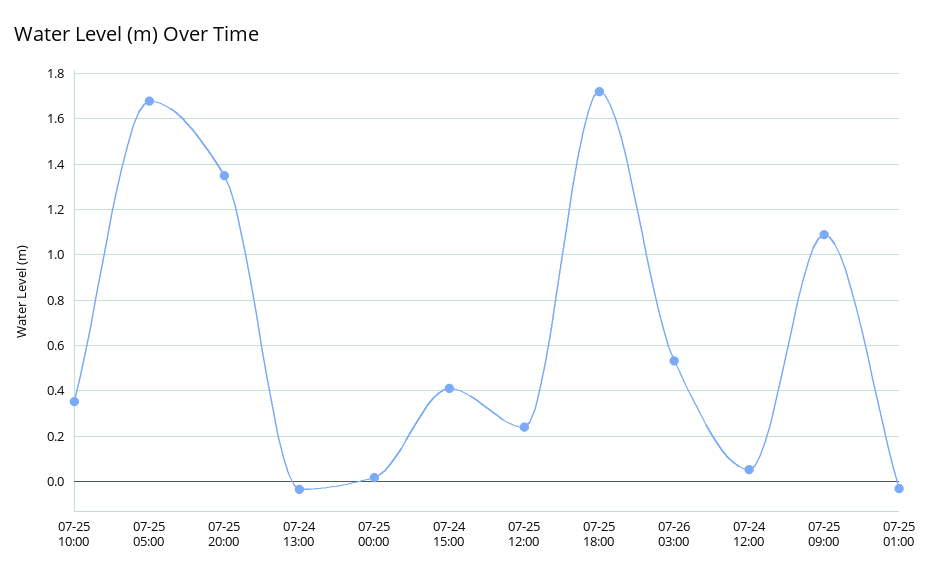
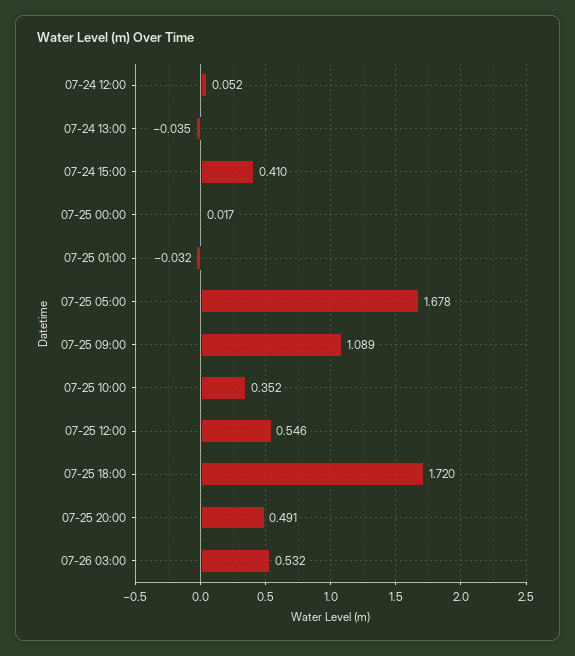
07-25 20:00: 1.35 -> 0.491
07-25 12:00: 0.25 -> 0.546

